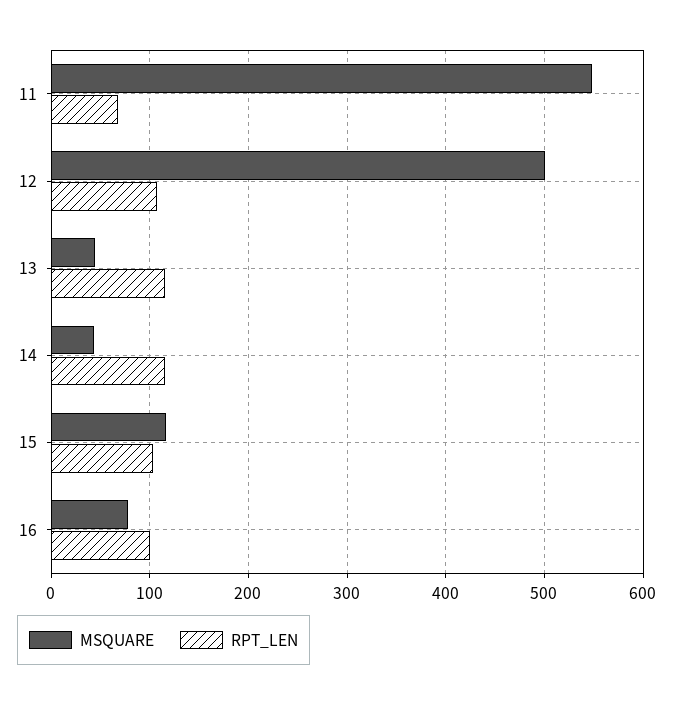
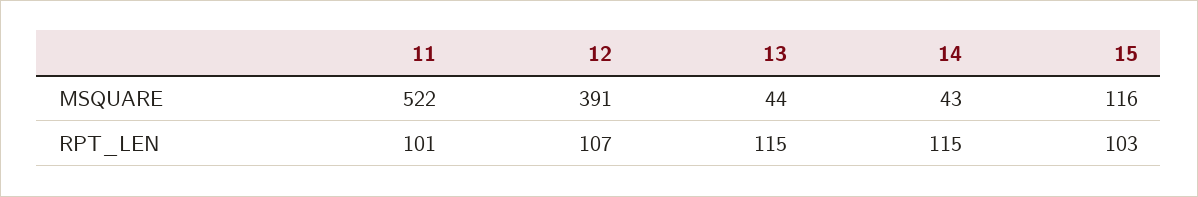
MSQUARE, 11: 550 -> 522
RPT_LEN, 11: 70 -> 101
MSQUARE, 12: 500 -> 391
MSQUARE, 16: 80 -> none
RPT_LEN, 16: 100 -> none

